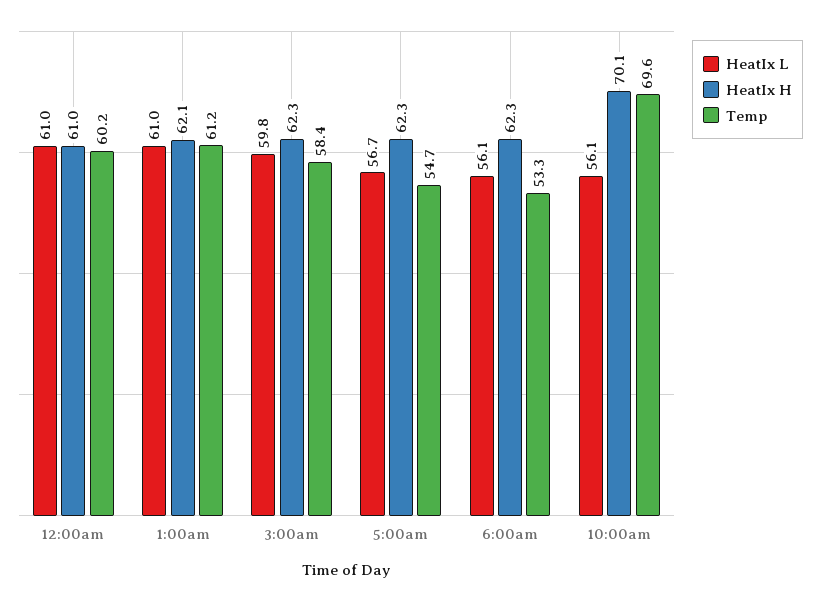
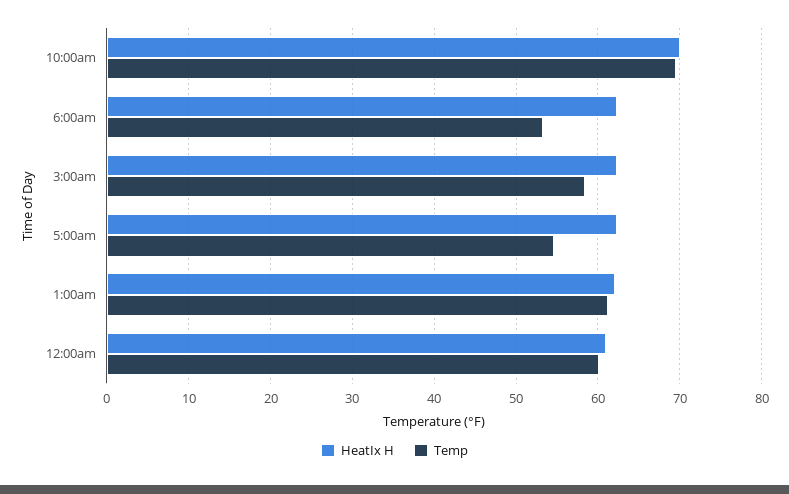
HeatIx L, 12:00am: 61 -> none
HeatIx L, 1:00am: 61 -> none
HeatIx L, 3:00am: 59.8 -> none
HeatIx L, 5:00am: 56.7 -> none
HeatIx L, 6:00am: 56.1 -> none
HeatIx L, 10:00am: 56.1 -> none

